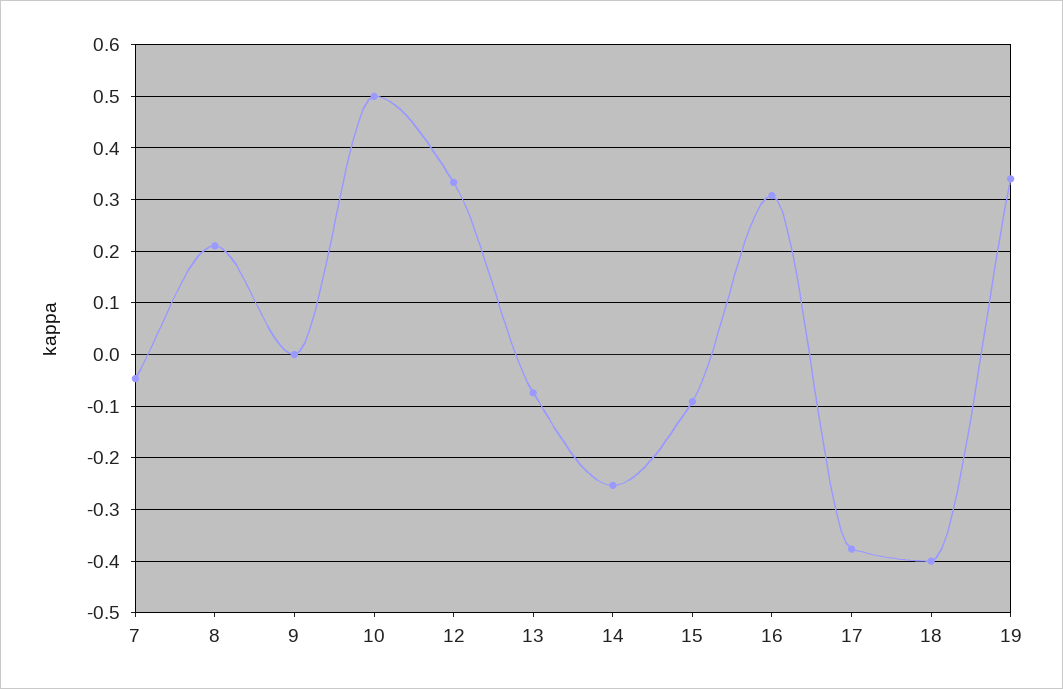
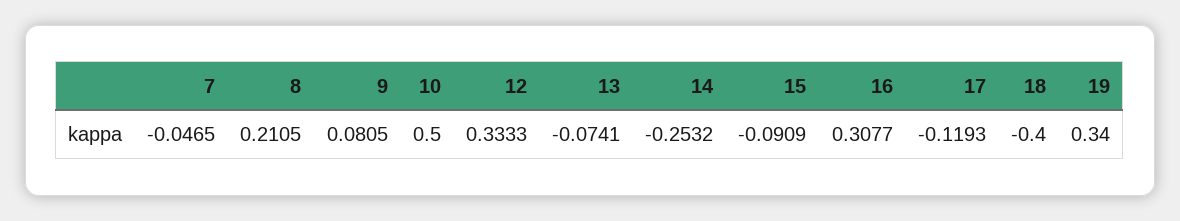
9: 0 -> 0.0805
17: -0.38 -> -0.1193

